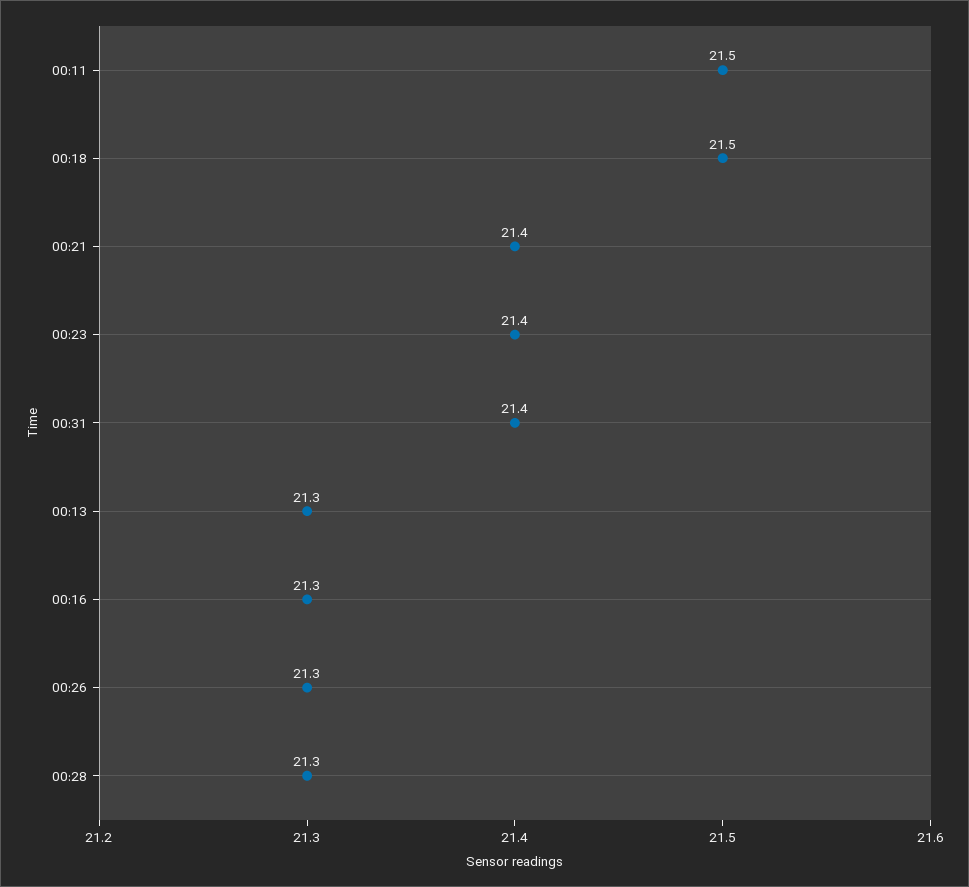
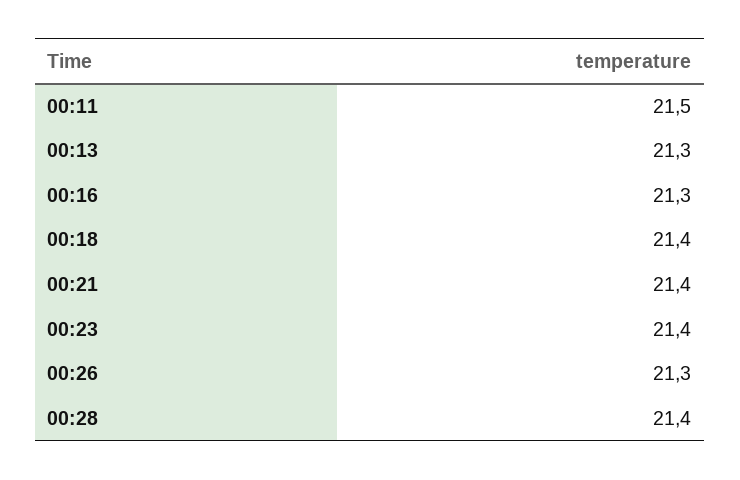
00:18: 21.5 -> 21.4
00:31: 21.4 -> none
00:28: 21.3 -> 21.4

